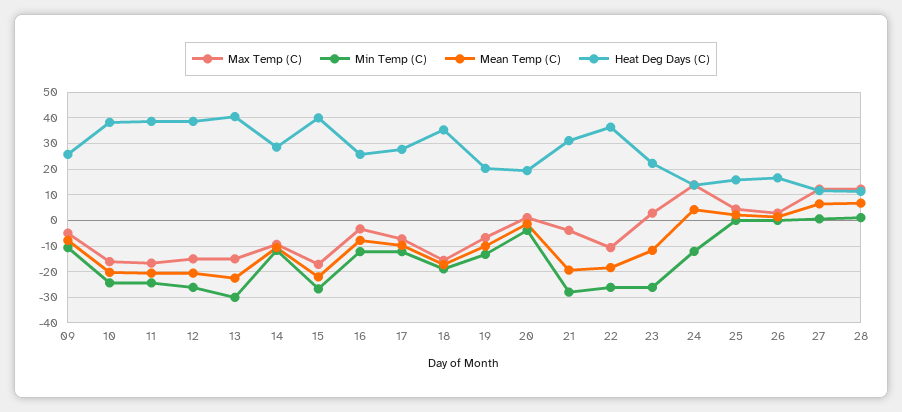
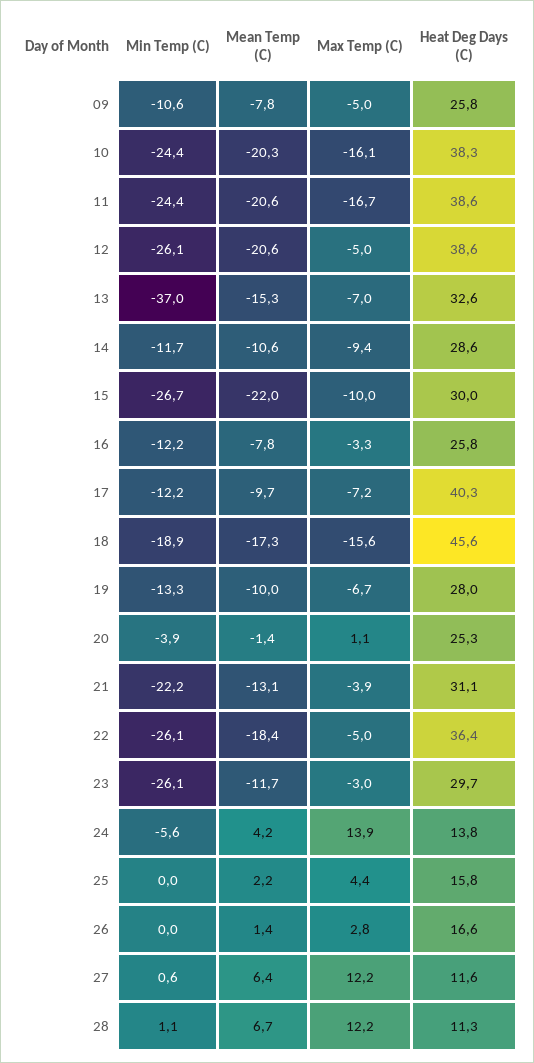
Max Temp (C), 12: -15 -> -5
Max Temp (C), 13: -15 -> -7
Min Temp (C), 13: -30 -> -37
Mean Temp (C), 13: -22.5 -> -15.3
Heat Deg Days (C), 13: 40 -> 32.6
Max Temp (C), 15: -17.5 -> -10
Heat Deg Days (C), 15: 40 -> 30
Heat Deg Days (C), 17: 27.5 -> 40.3
Heat Deg Days (C), 18: 35 -> 45.6
Heat Deg Days (C), 19: 20 -> 28
Heat Deg Days (C), 20: 20 -> 25.3
Min Temp (C), 21: -27.5 -> -22.2
Mean Temp (C), 21: -20 -> -13.1
Max Temp (C), 22: -10 -> -5
Max Temp (C), 23: 2.5 -> -3
Heat Deg Days (C), 23: 22.5 -> 29.7
Min Temp (C), 24: -12.5 -> -5.6

